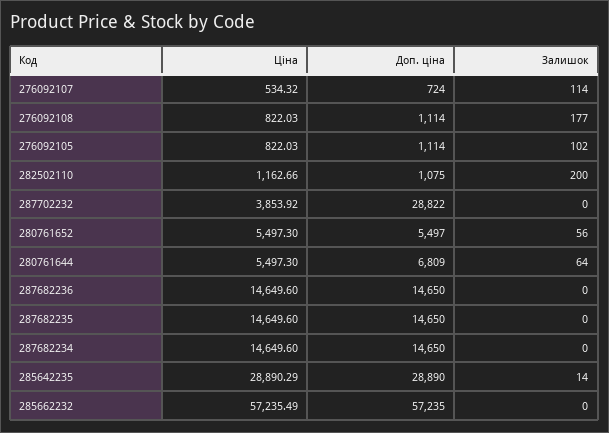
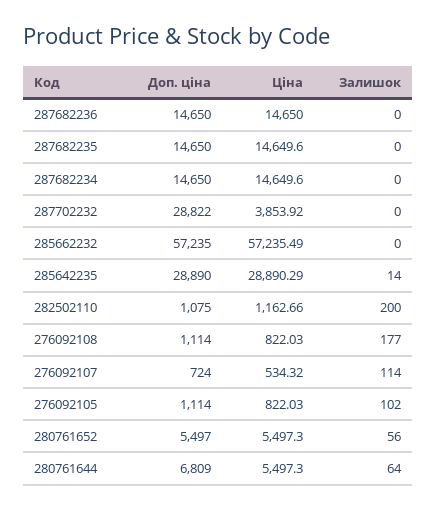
Ціна, 287682236: 14649.6 -> 14650

